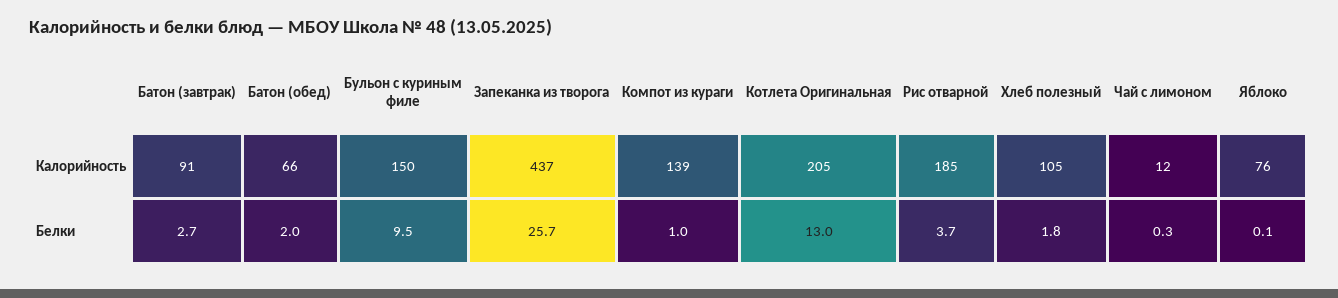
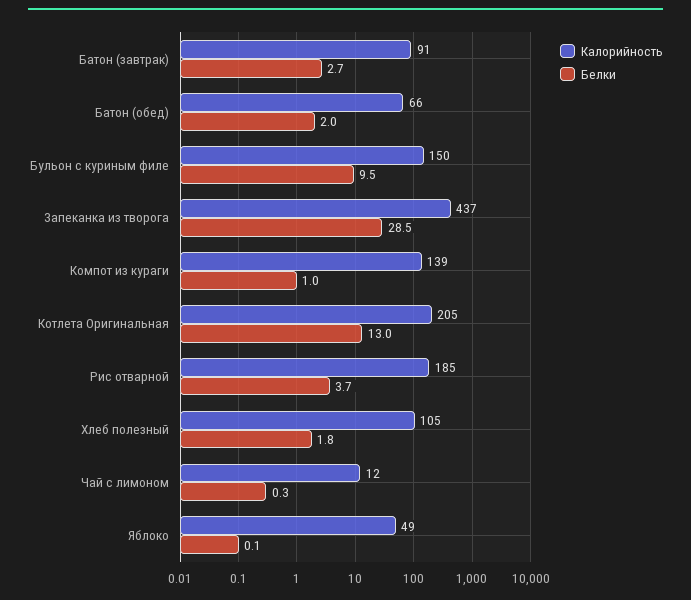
Калорийность, Яблоко: 76 -> 49
Белки, Запеканка из творога: 25.7 -> 28.5

